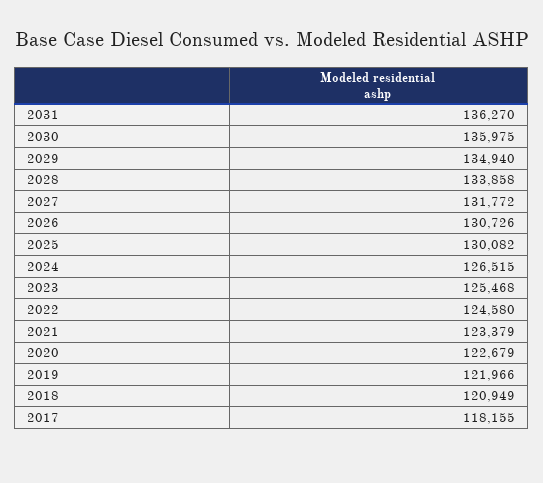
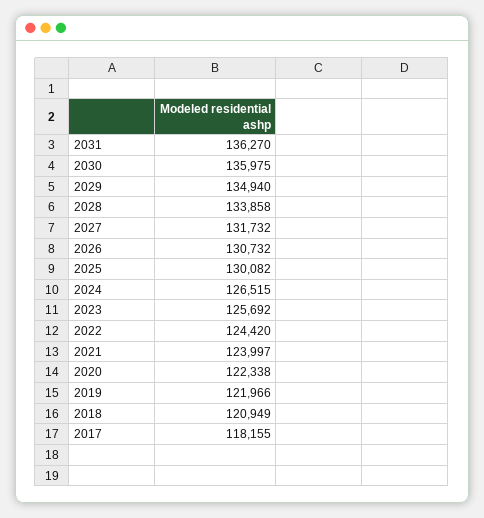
2027: 131772 -> 131732
2026: 130726 -> 130732
2023: 125468 -> 125692
2022: 124580 -> 124420
2021: 123379 -> 123997
2020: 122679 -> 122338

